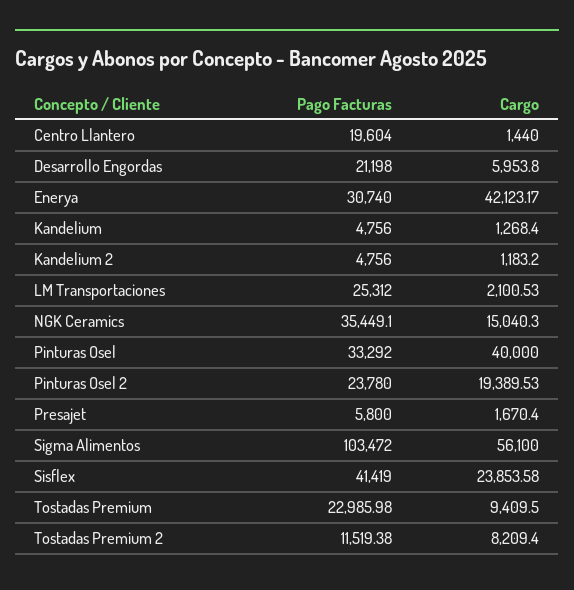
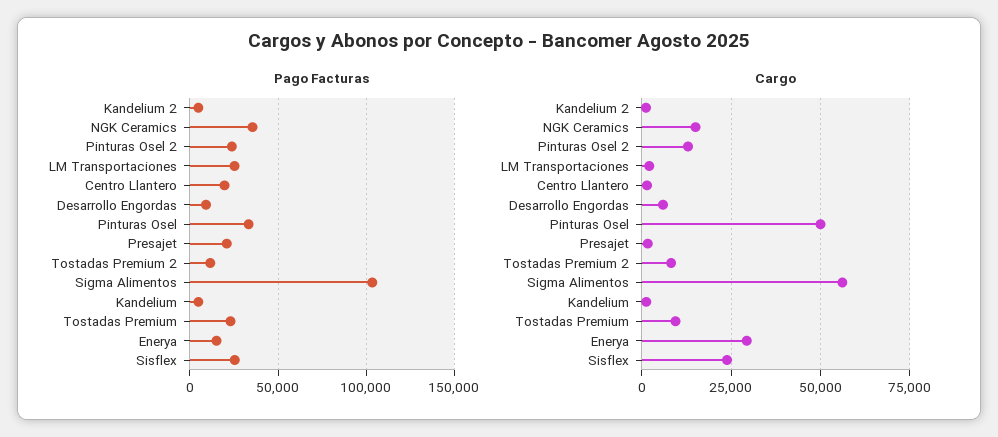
Pago Facturas, Desarrollo Engordas: 21198 -> 10000
Pago Facturas, Enerya: 30740 -> 15000
Cargo, Enerya: 42123.17 -> 30000
Cargo, Pinturas Osel: 40000 -> 50000
Cargo, Pinturas Osel 2: 19389.53 -> 12500
Pago Facturas, Presajet: 5800 -> 20000
Pago Facturas, Sisflex: 41419 -> 25000

